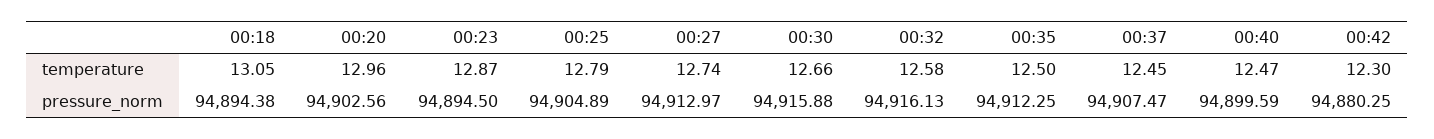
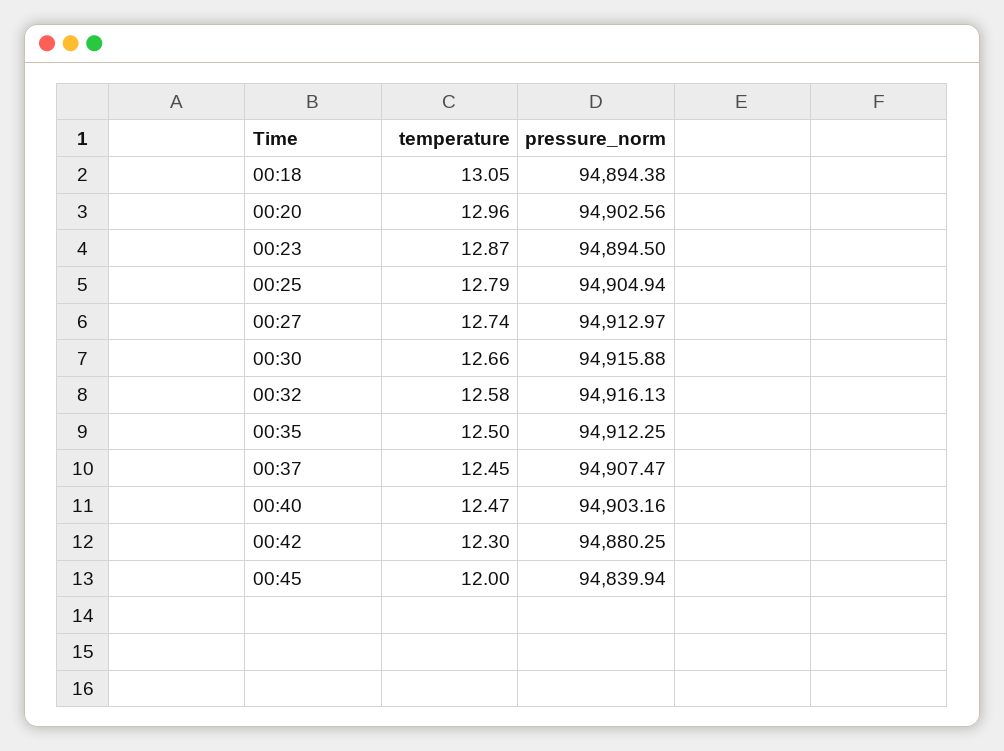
00:25, pressure_norm: 94904.89 -> 94904.94
00:40, pressure_norm: 94899.59 -> 94903.16
00:45, temperature: none -> 12
00:45, pressure_norm: none -> 94839.94

